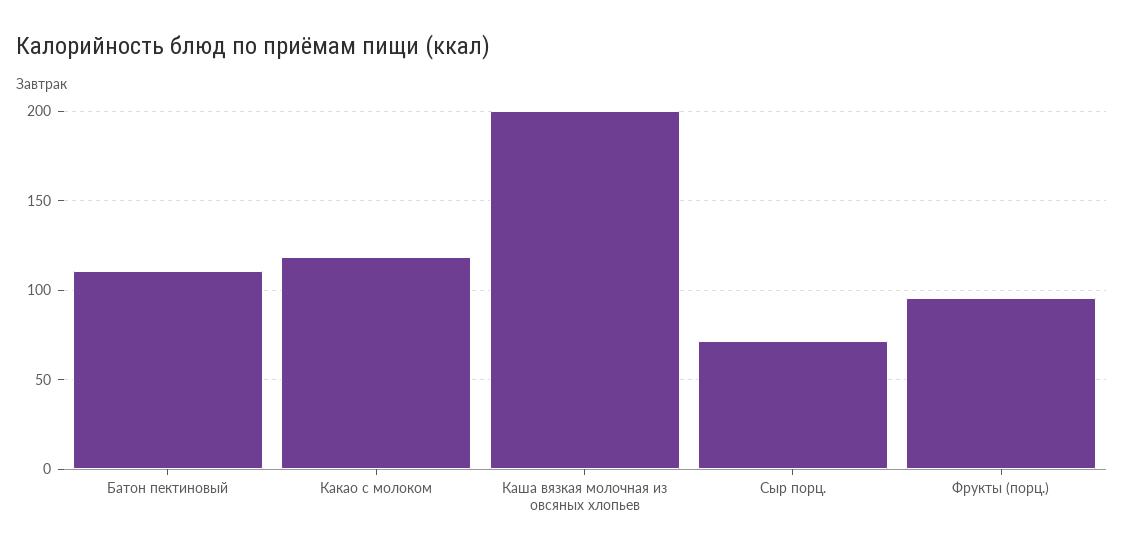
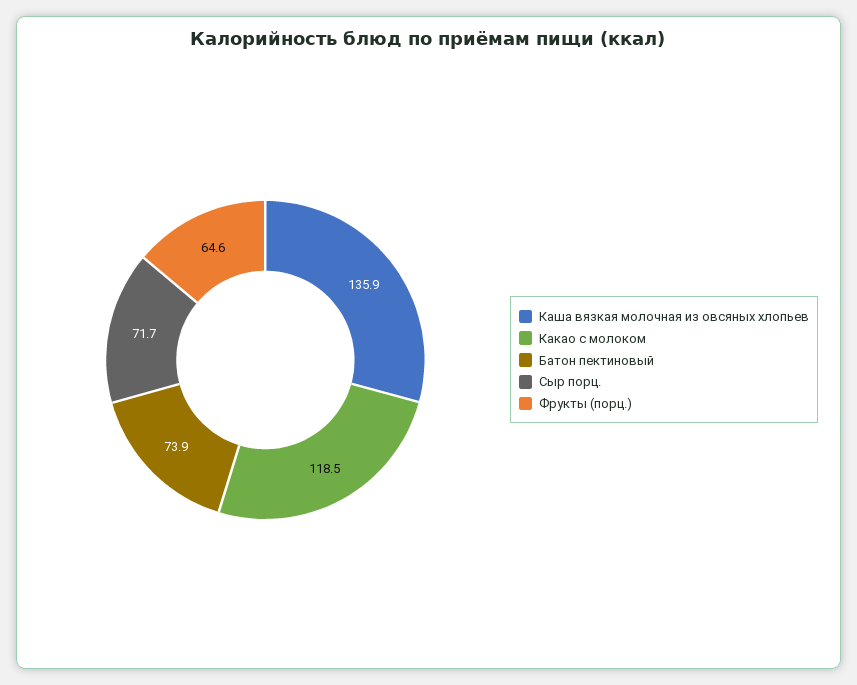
Батон пектиновый: 110 -> 73.9
Каша вязкая молочная из овсяных хлопьев: 200 -> 135.9
Фрукты (порц.): 95 -> 64.6

